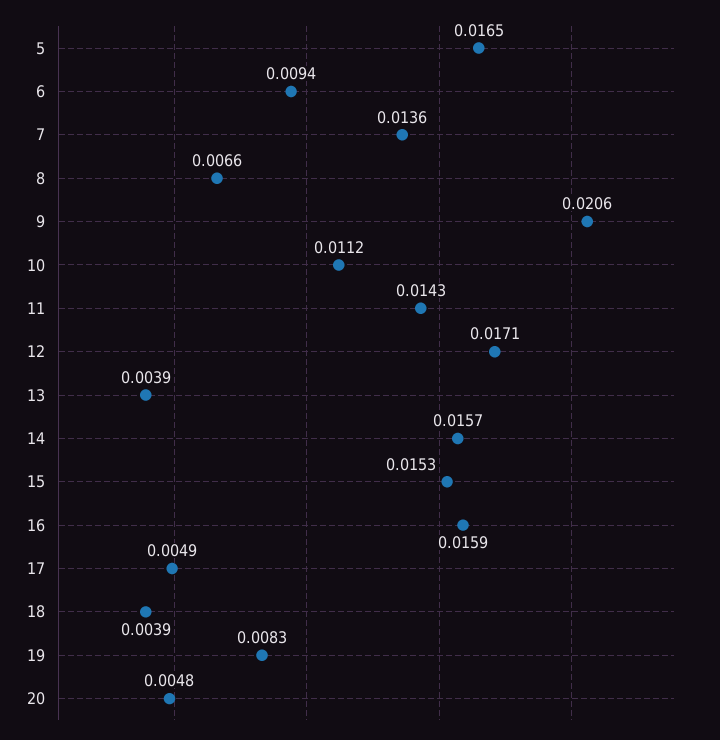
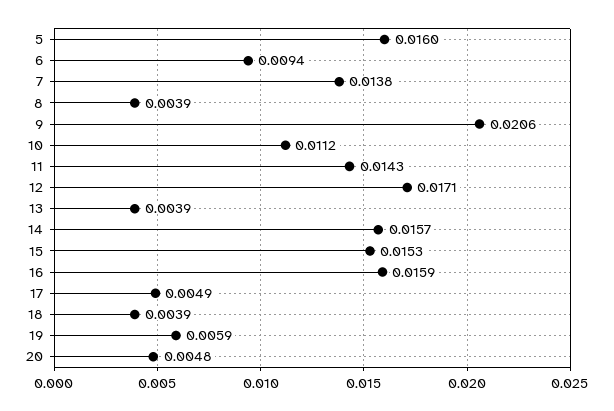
5: 0.0165 -> 0.016
7: 0.0136 -> 0.0138
8: 0.0066 -> 0.0039
19: 0.0083 -> 0.0059

